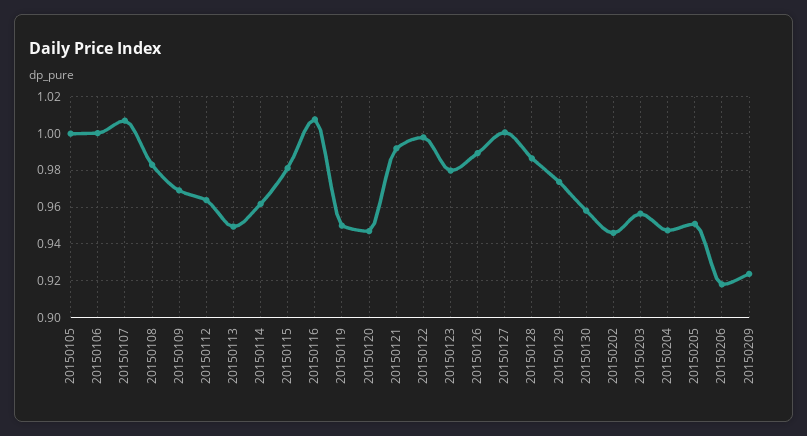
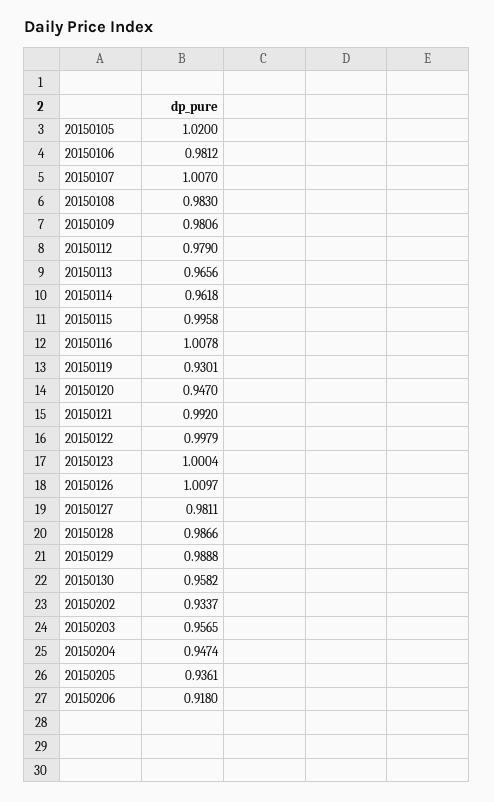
20150105: 1 -> 1.02
20150106: 1 -> 0.9812
20150109: 0.97 -> 0.9806
20150112: 0.965 -> 0.979
20150113: 0.95 -> 0.9656
20150115: 0.98 -> 0.9958
20150119: 0.95 -> 0.9301
20150123: 0.98 -> 1.0004
20150126: 0.99 -> 1.0097
20150127: 1 -> 0.9811
20150129: 0.975 -> 0.9888
20150202: 0.945 -> 0.9337
20150205: 0.95 -> 0.9361
20150209: 0.925 -> none

